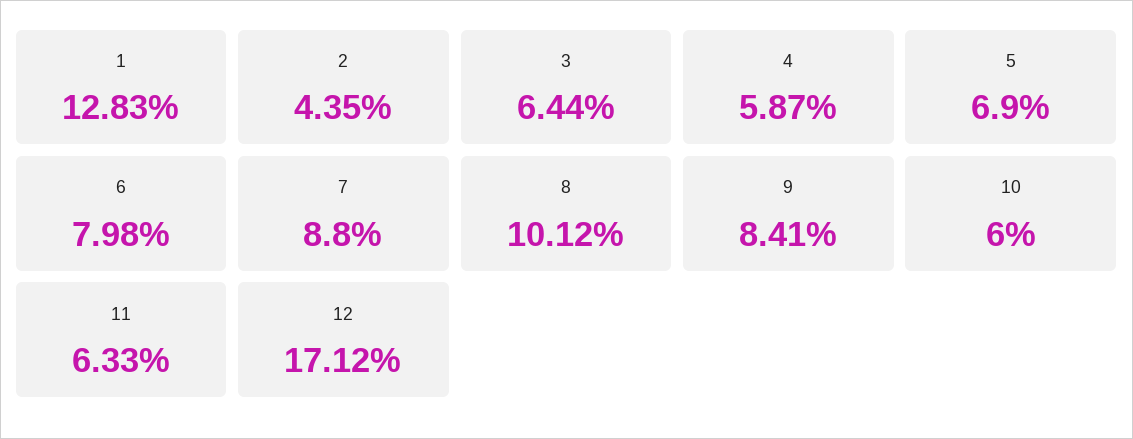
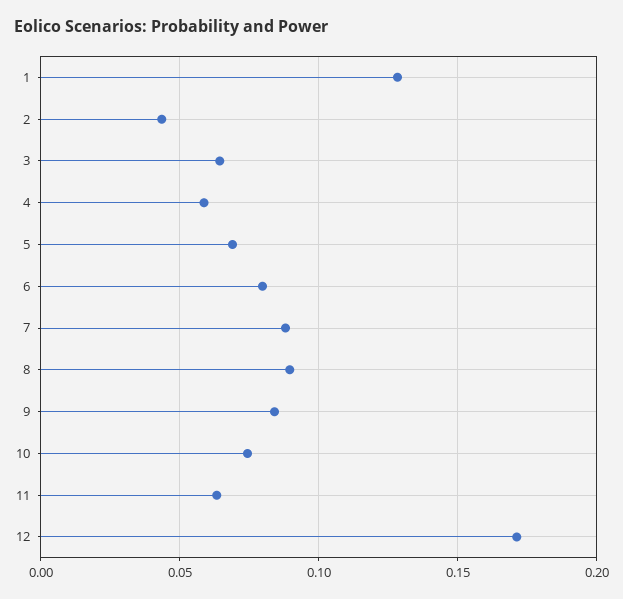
8: 0.1012 -> 0.09
10: 0.06 -> 0.075

